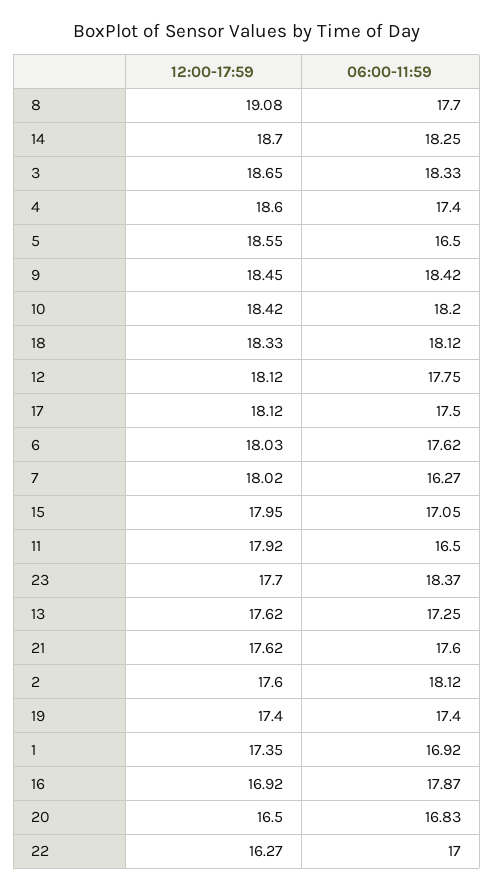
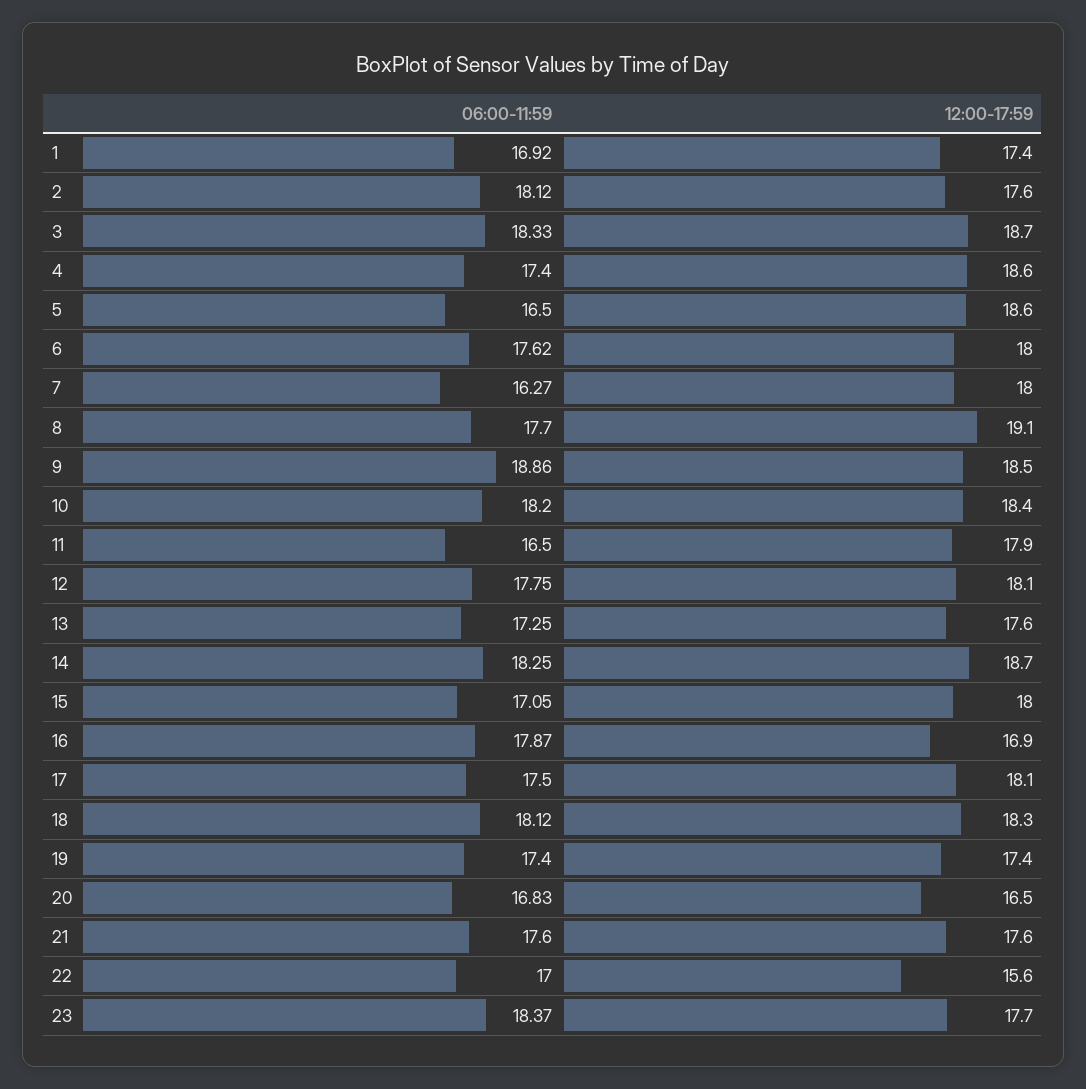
06:00-11:59, 9: 18.42 -> 18.86
12:00-17:59, 22: 16.27 -> 15.6

